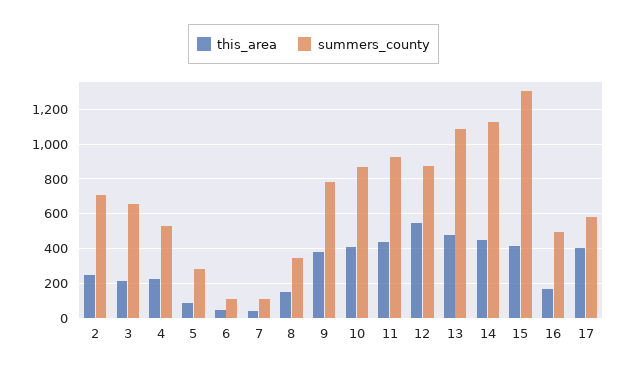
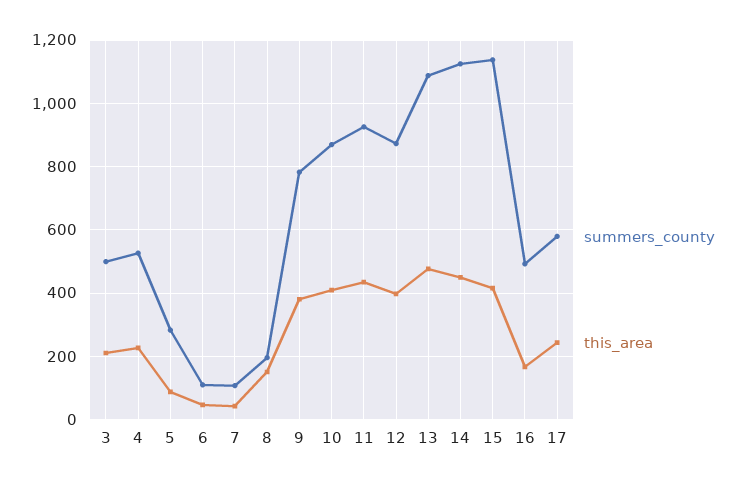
this_area, 2: 250 -> none
summers_county, 2: 700 -> none
summers_county, 3: 650 -> 500
summers_county, 8: 350 -> 200
this_area, 12: 550 -> 400
summers_county, 15: 1300 -> 1140
this_area, 17: 400 -> 240

